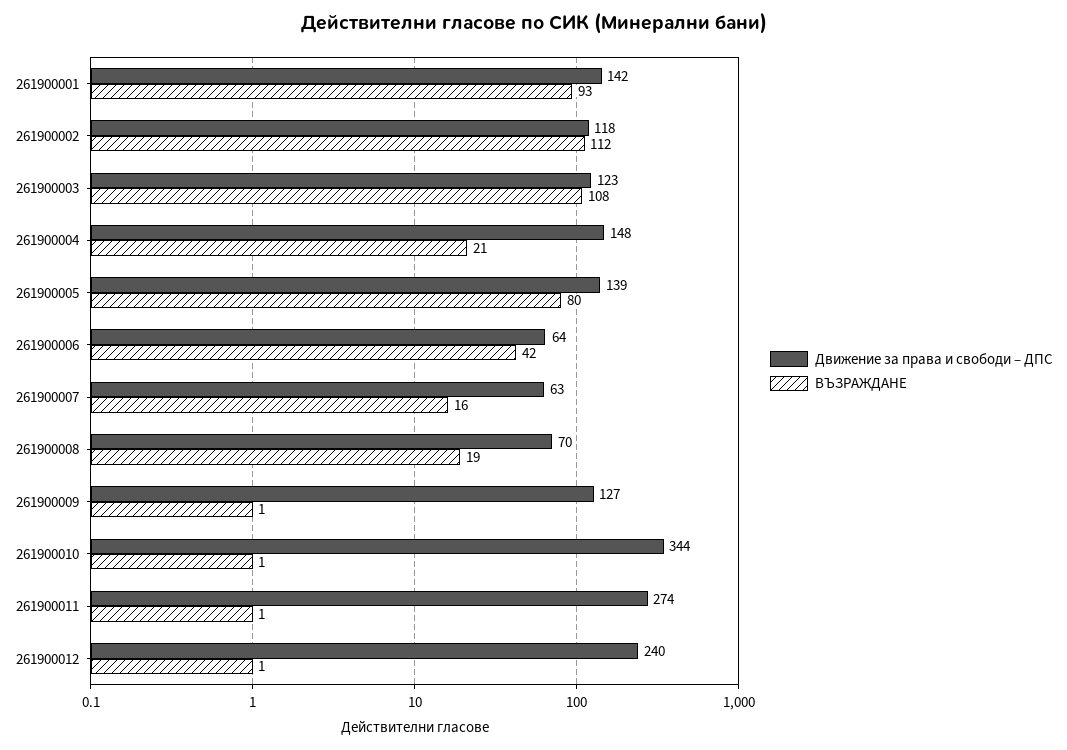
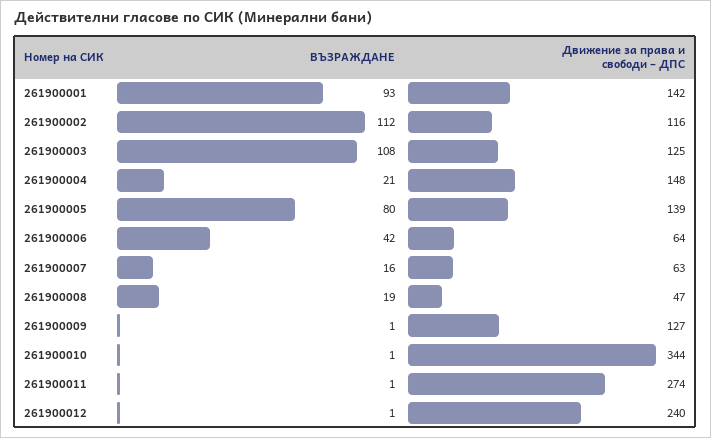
Движение за права и свободи – ДПС, 261900002: 118 -> 116
Движение за права и свободи – ДПС, 261900003: 123 -> 125
Движение за права и свободи – ДПС, 261900008: 70 -> 47

